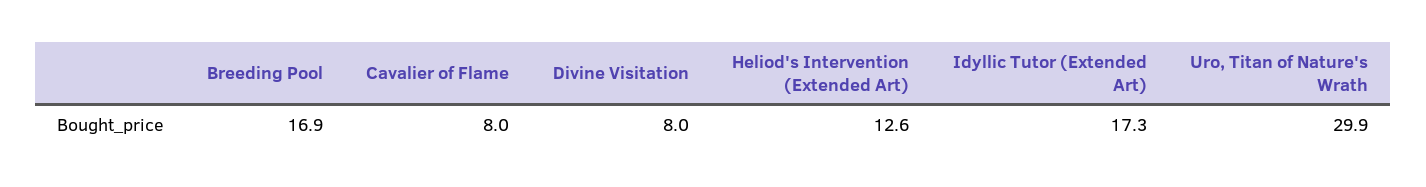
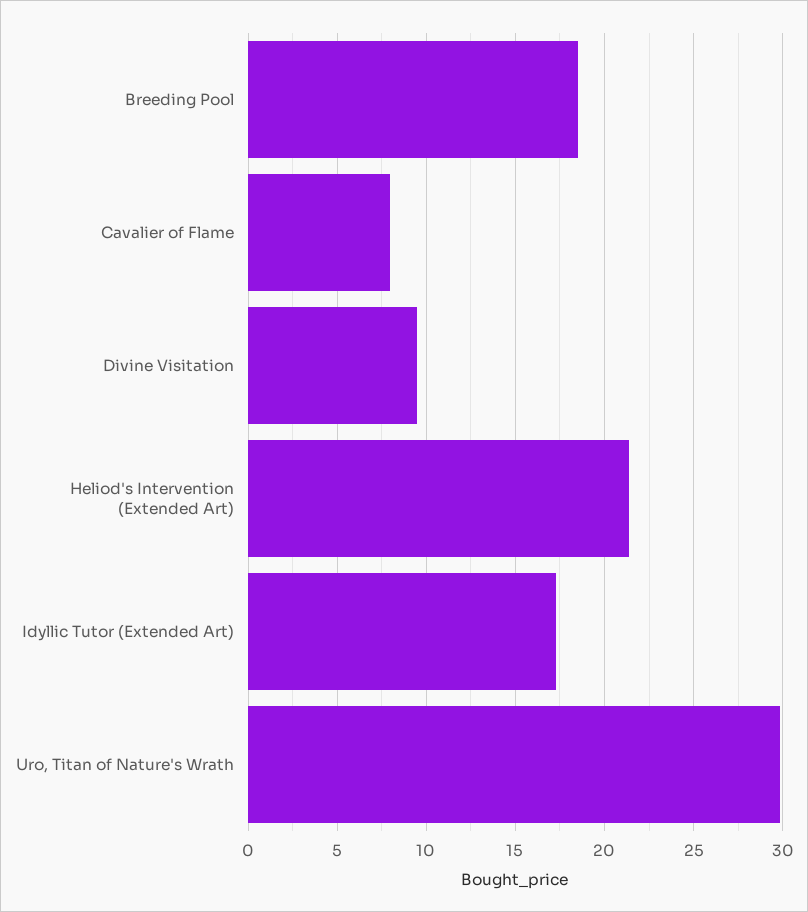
Breeding Pool: 16.9 -> 18.5
Divine Visitation: 8 -> 9.5
Heliod's Intervention (Extended Art): 12.6 -> 21.5

